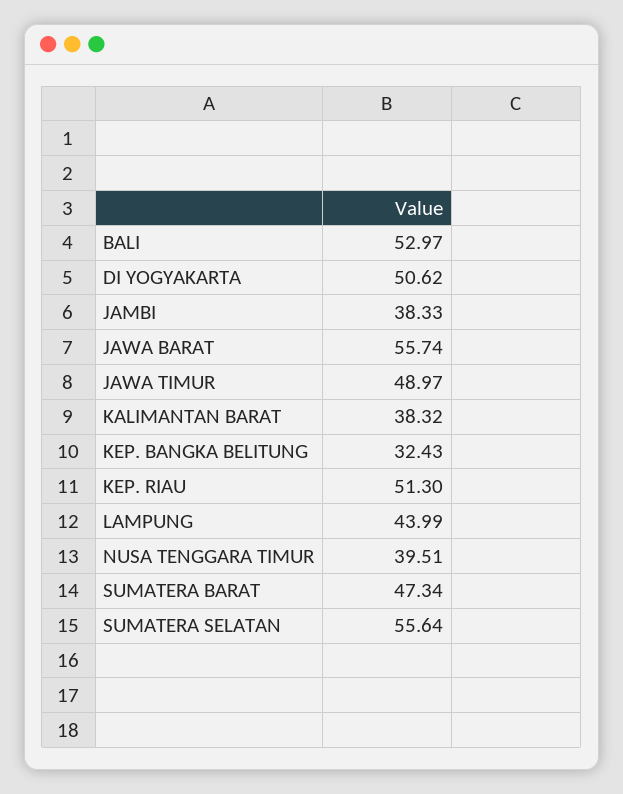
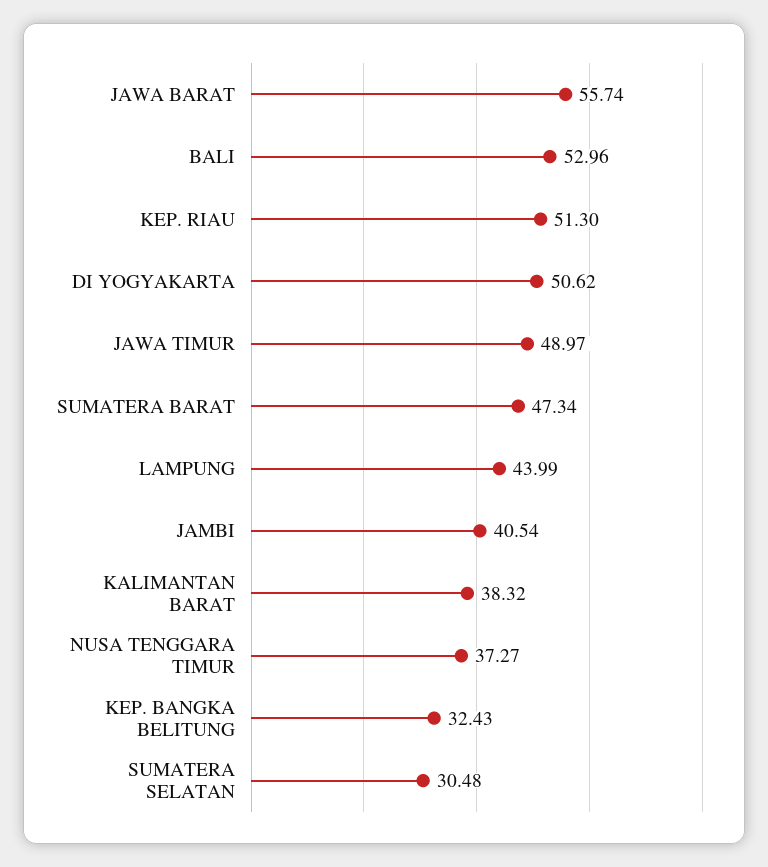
BALI: 52.97 -> 52.96
JAMBI: 38.33 -> 40.54
NUSA TENGGARA TIMUR: 39.51 -> 37.27
SUMATERA SELATAN: 55.64 -> 30.48

